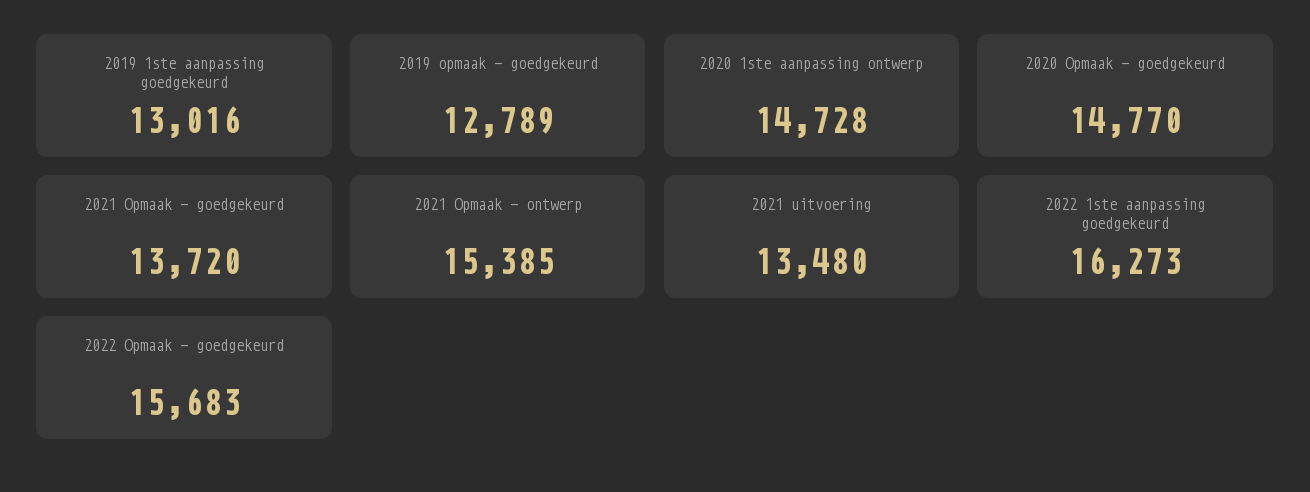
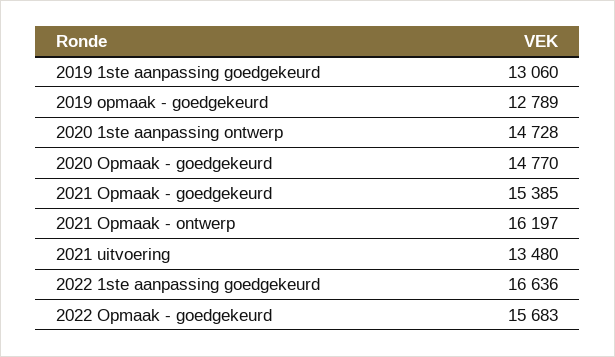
2019 1ste aanpassing goedgekeurd: 13016 -> 13060
2021 Opmaak - goedgekeurd: 13720 -> 15385
2021 Opmaak - ontwerp: 15385 -> 16197
2022 1ste aanpassing goedgekeurd: 16273 -> 16636

